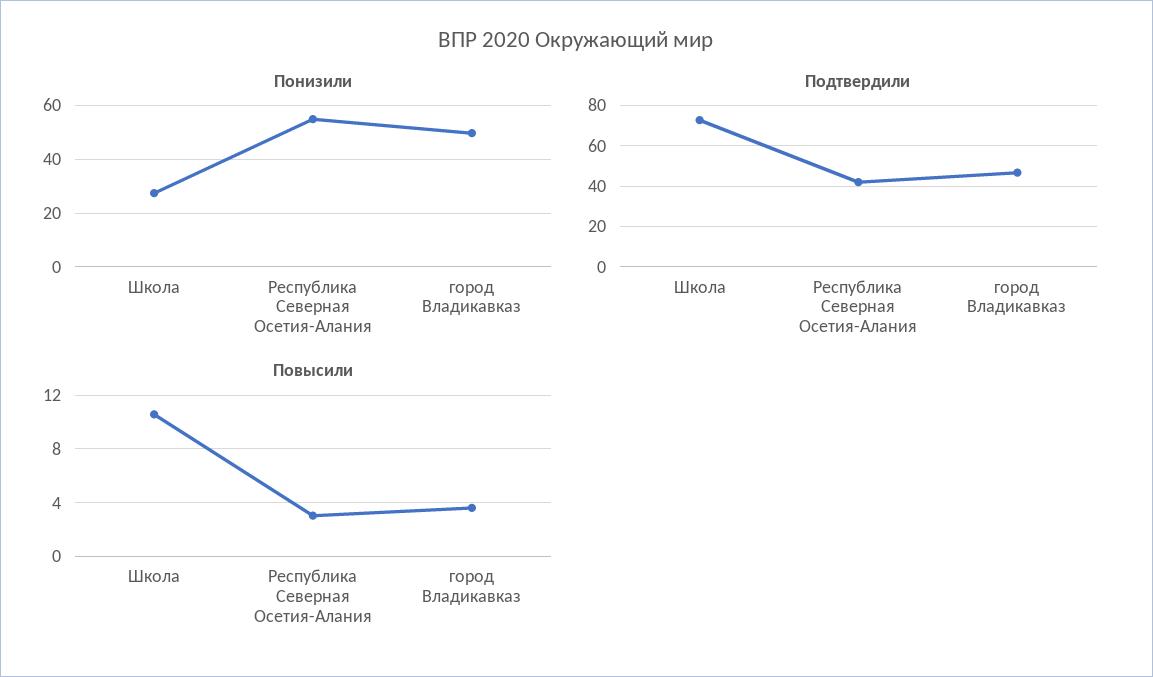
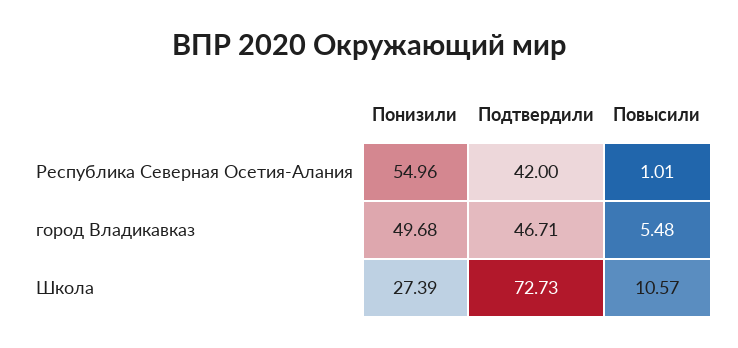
Повысили, Республика Северная Осетия-Алания: 3 -> 1.01
Повысили, город Владикавказ: 3.5 -> 5.48

